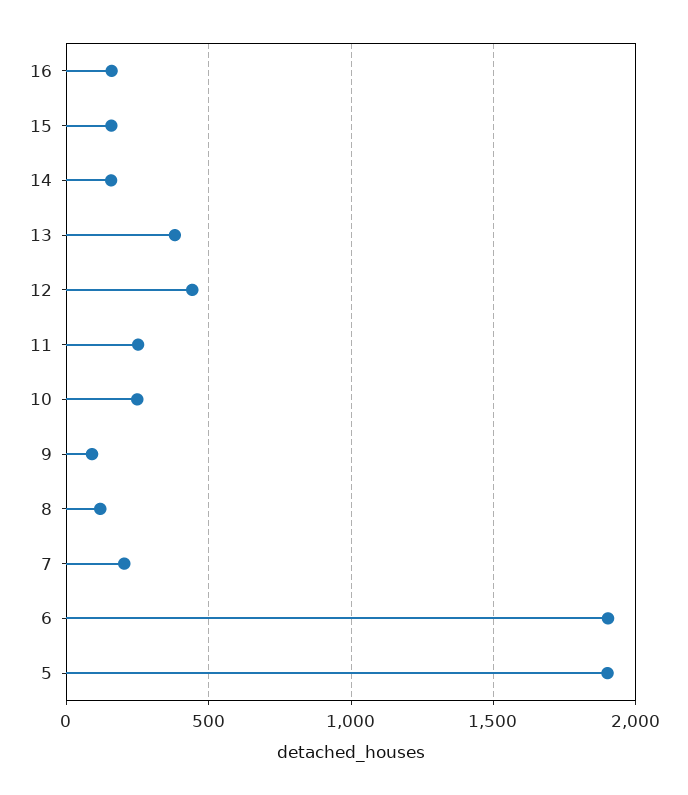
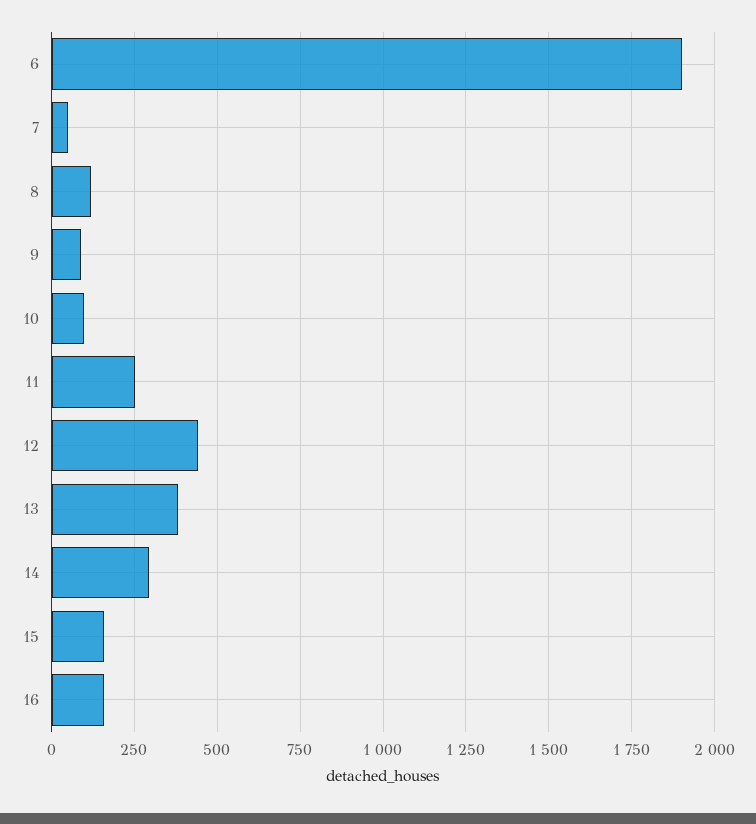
14: 150 -> 300
10: 250 -> 100
7: 200 -> 50
5: 1900 -> none

